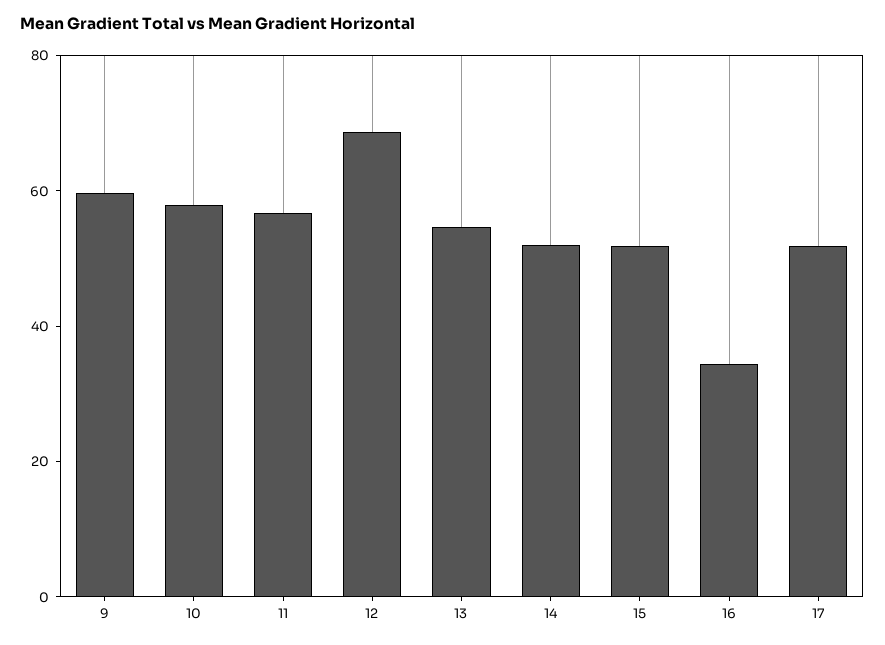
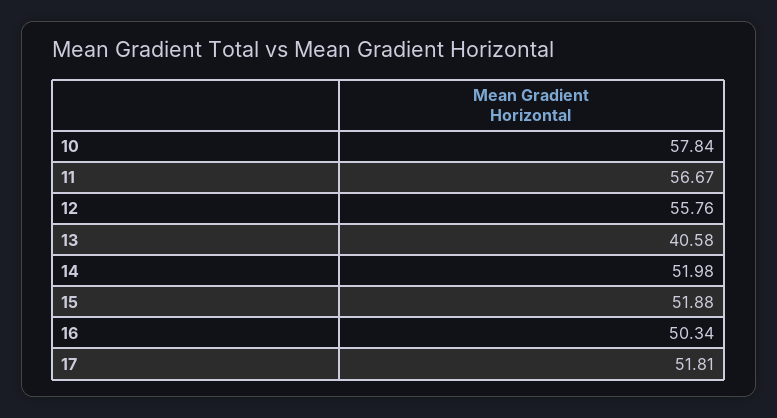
9: 60 -> none
12: 70 -> 55.76
13: 55 -> 40.58
16: 35 -> 50.34

